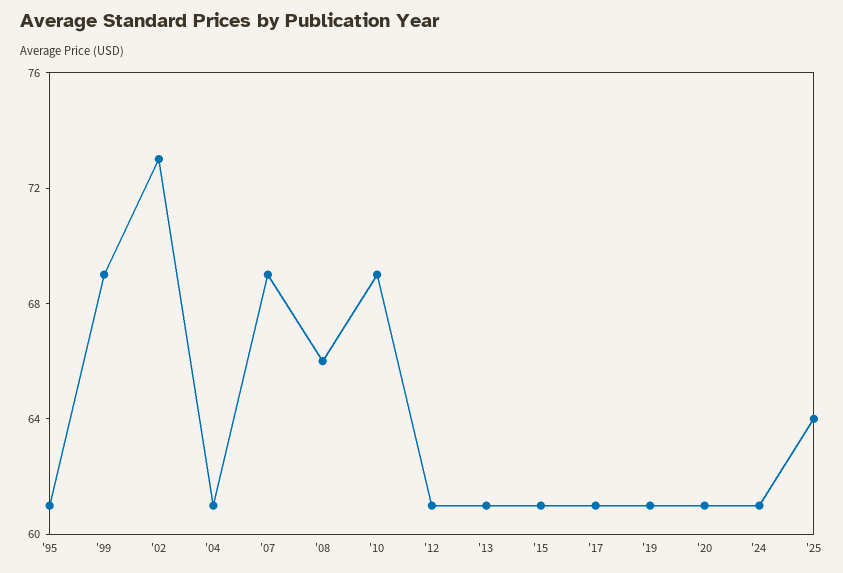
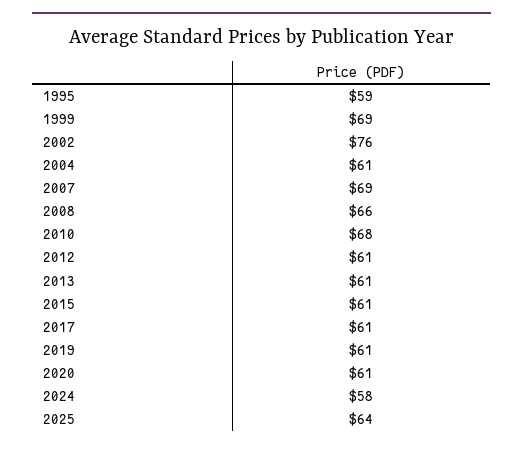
'95: 61 -> 59
'02: 73 -> 76
'10: 69 -> 68
'24: 61 -> 58

